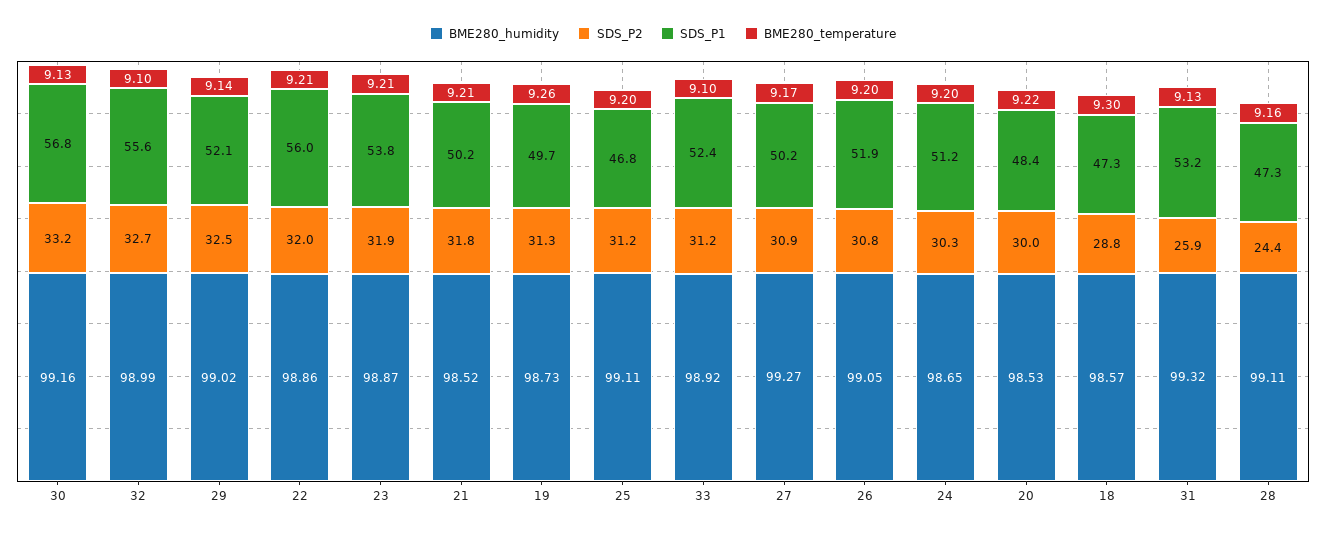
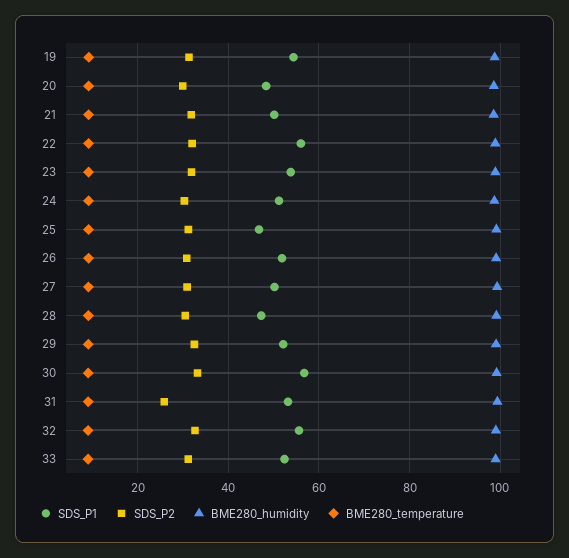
SDS_P1, 19: 49.7 -> 54
BME280_humidity, 18: 98.57 -> none
SDS_P2, 18: 28.8 -> none
SDS_P1, 18: 47.3 -> none
BME280_temperature, 18: 9.3 -> none
SDS_P2, 28: 24.4 -> 30

